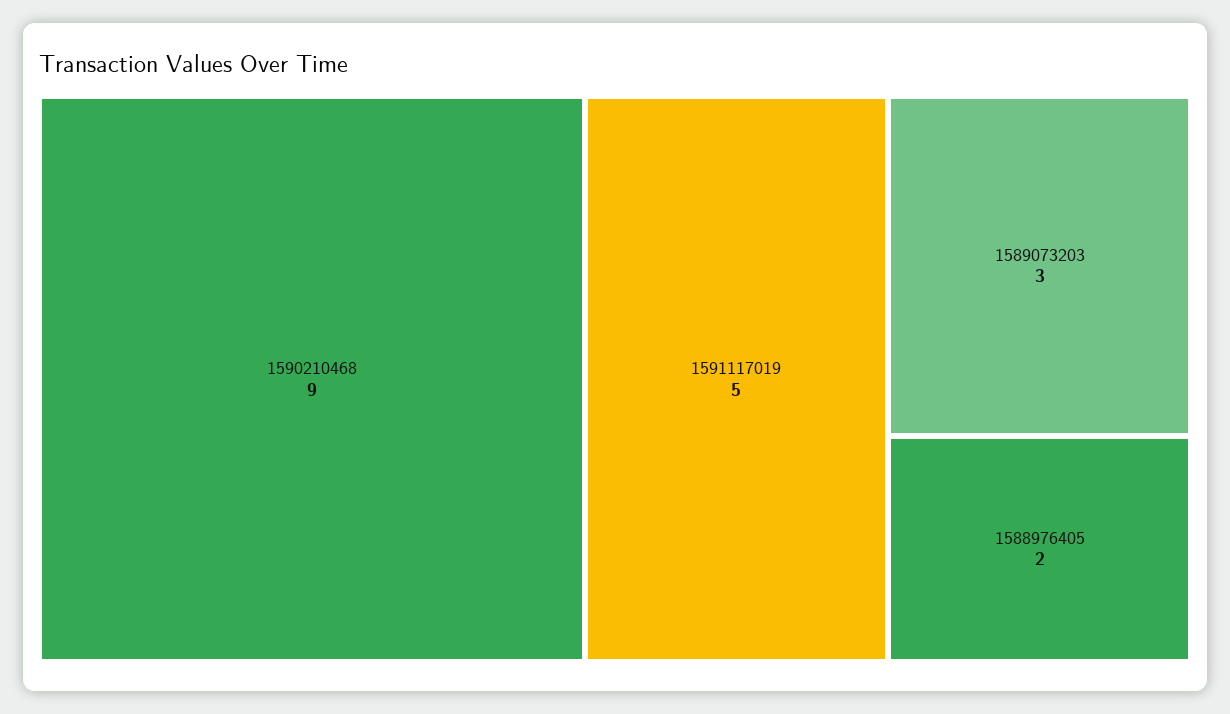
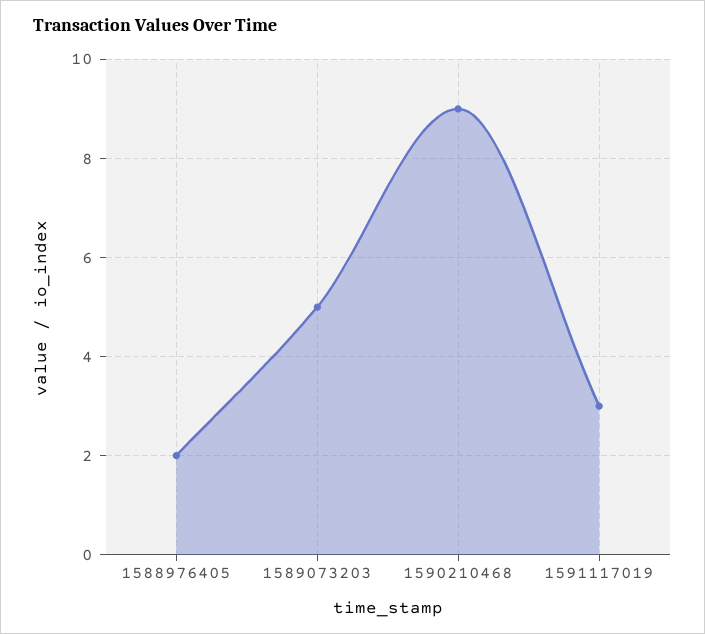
1591117019: 5 -> 3
1589073203: 3 -> 5

